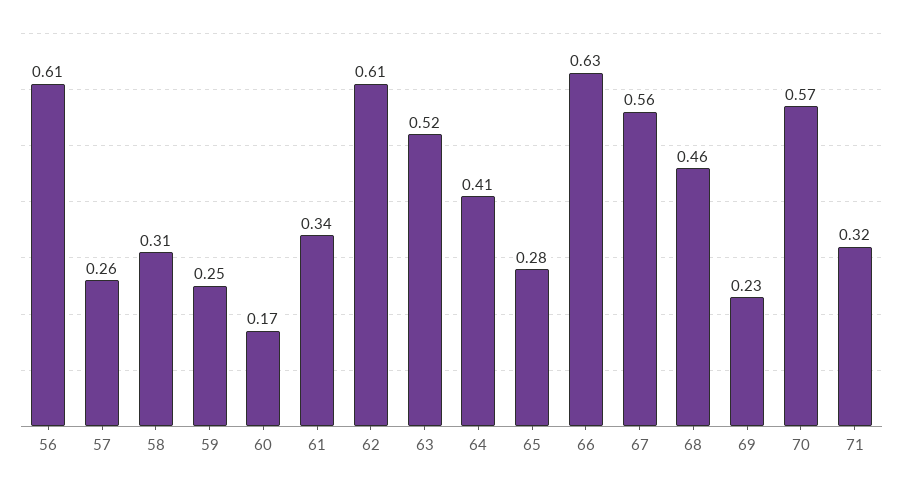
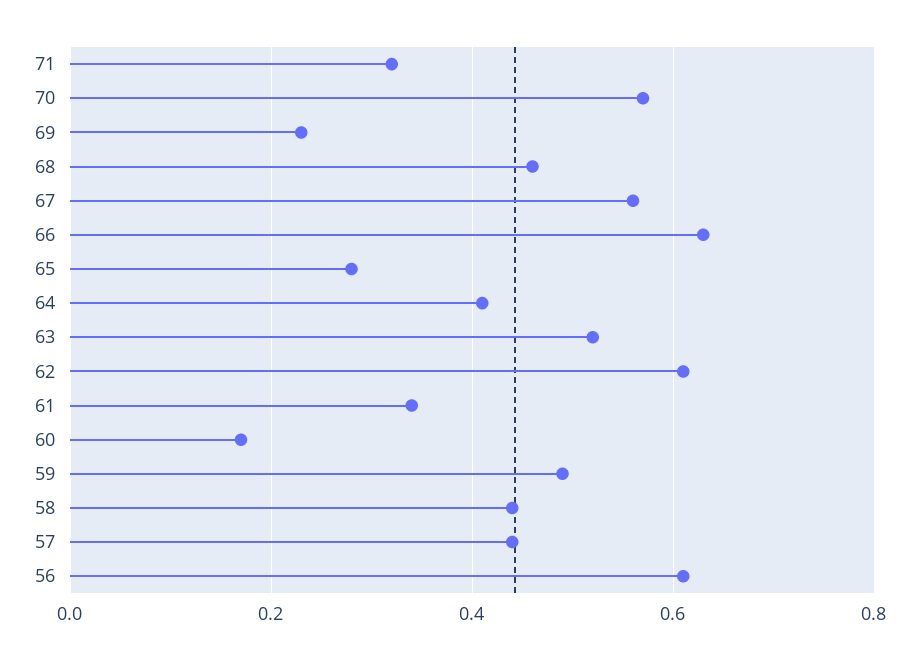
57: 0.26 -> 0.45
58: 0.31 -> 0.45
59: 0.25 -> 0.5

